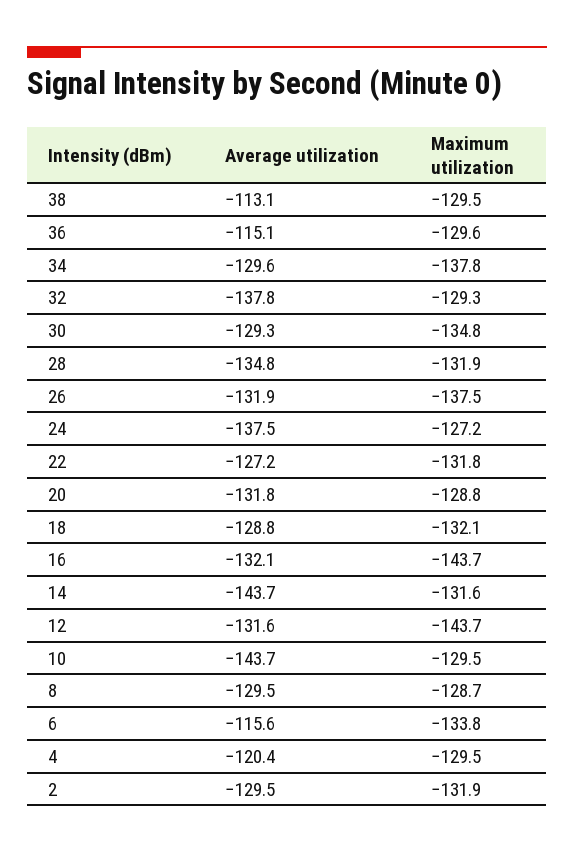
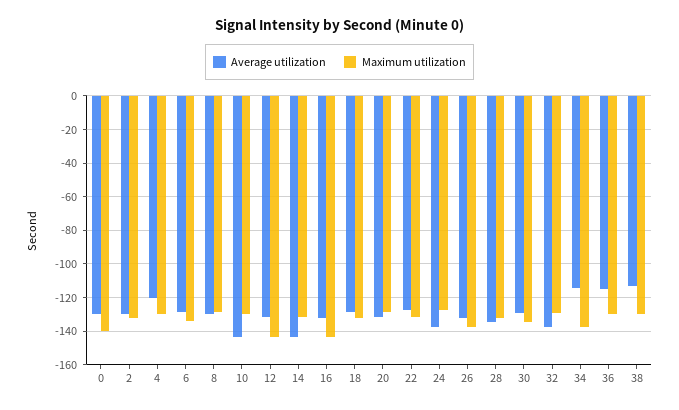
Average utilization, 34: -129.6 -> -115
Average utilization, 6: -115.6 -> -130
Average utilization, 0: none -> -130
Maximum utilization, 0: none -> -140

